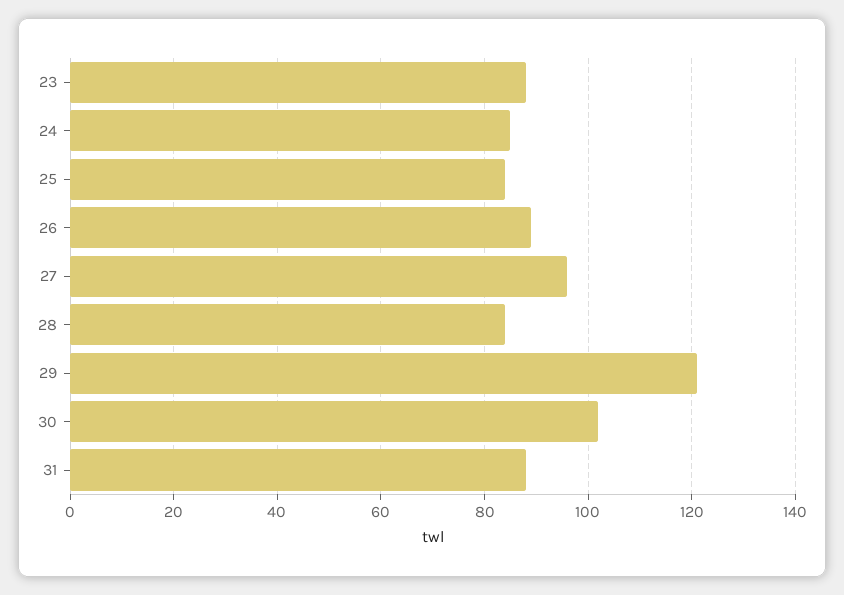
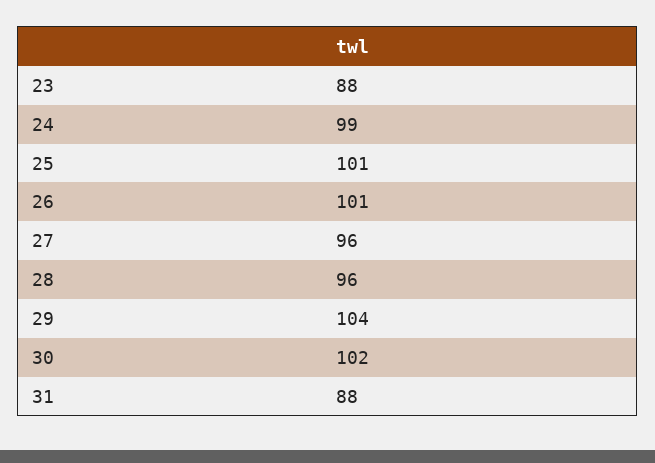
24: 85 -> 99
25: 85 -> 101
26: 90 -> 101
28: 85 -> 96
29: 120 -> 104

